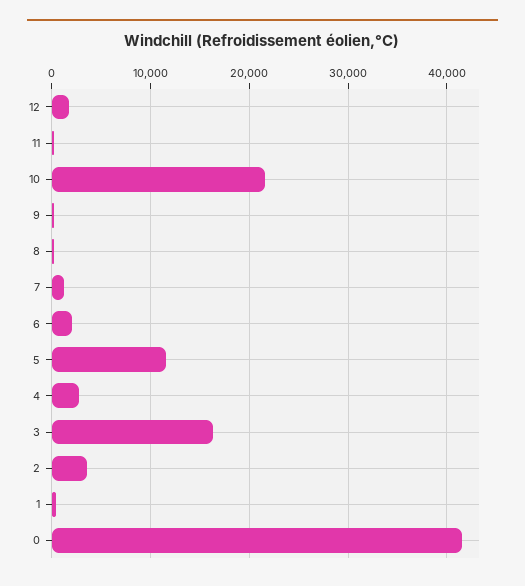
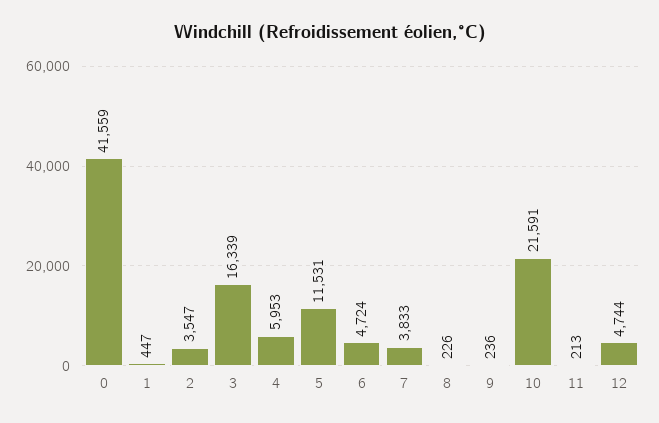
12: 2000 -> 4744
7: 1000 -> 3833
6: 2000 -> 4724
4: 3000 -> 5953

